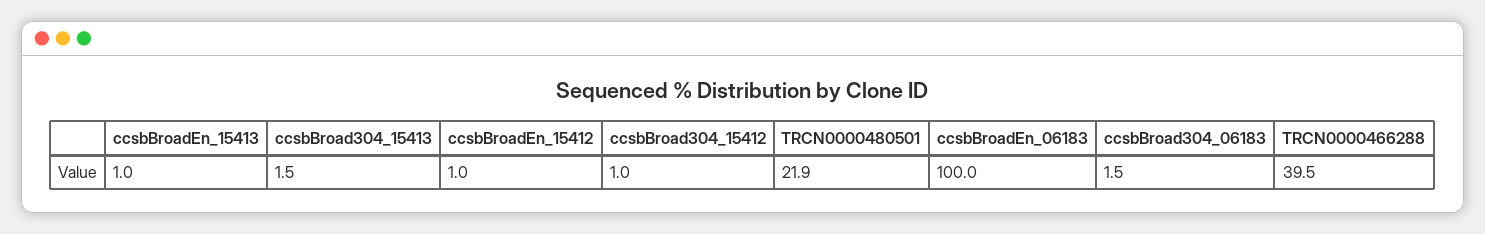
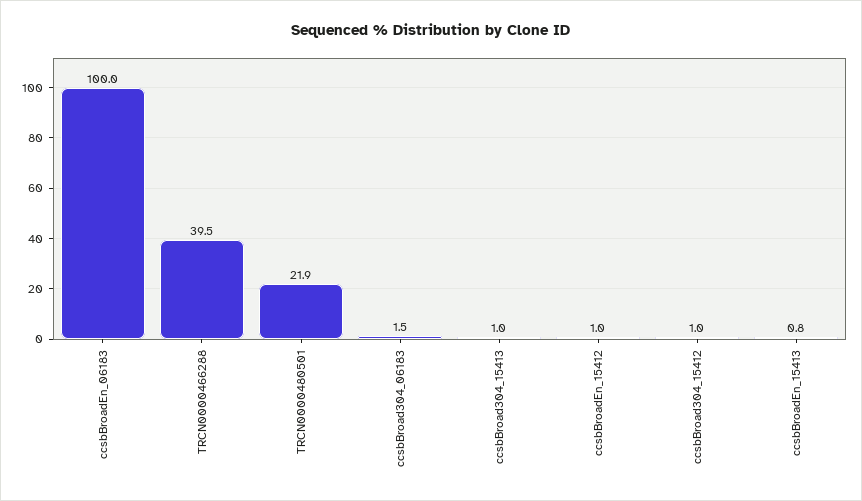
ccsbBroadEn_15413: 1 -> 0.8
ccsbBroad304_15413: 1.5 -> 1

